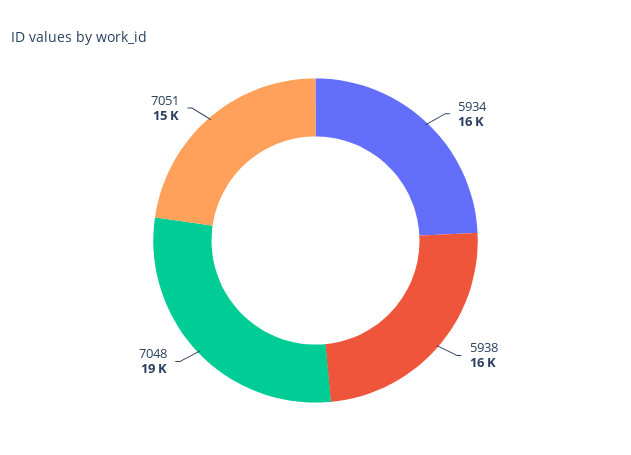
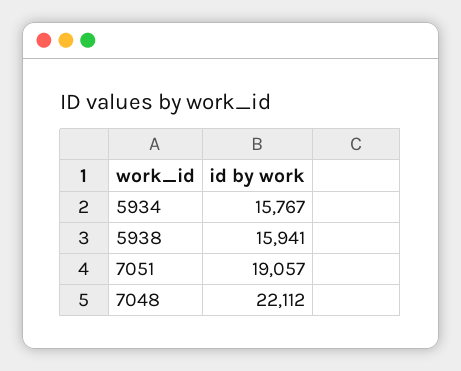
7048: 19000 -> 22112
7051: 15000 -> 19057

